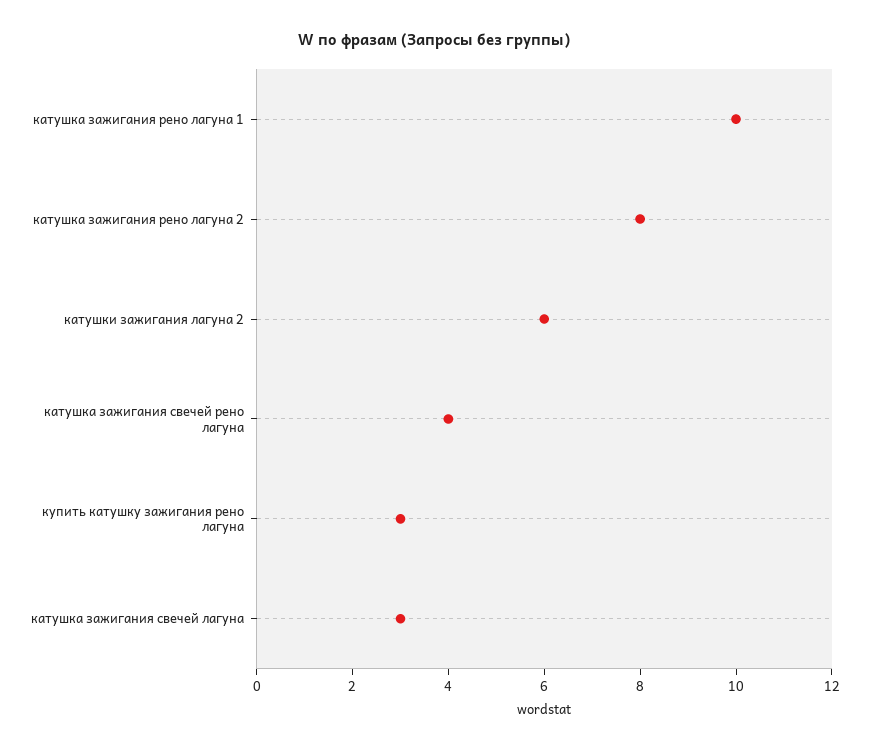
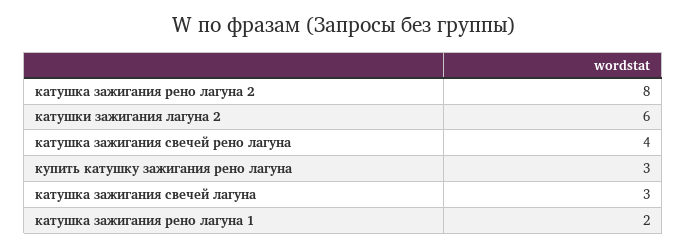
катушка зажигания рено лагуна 1: 10 -> 2

